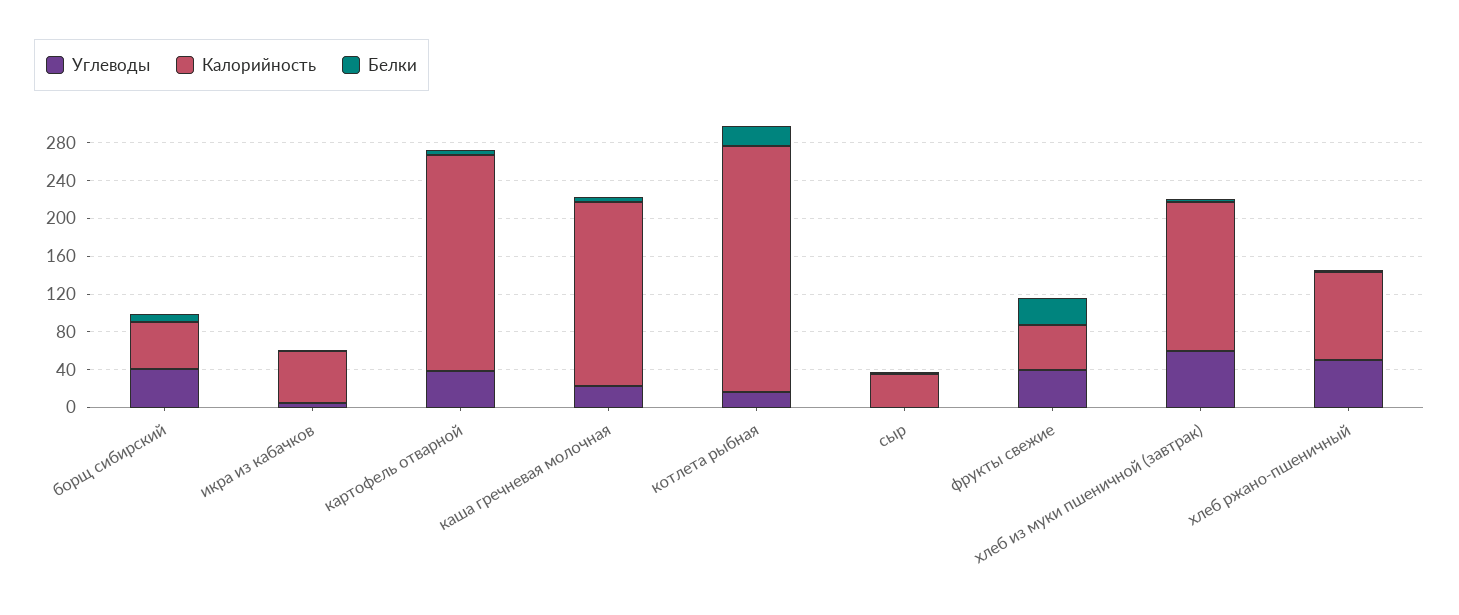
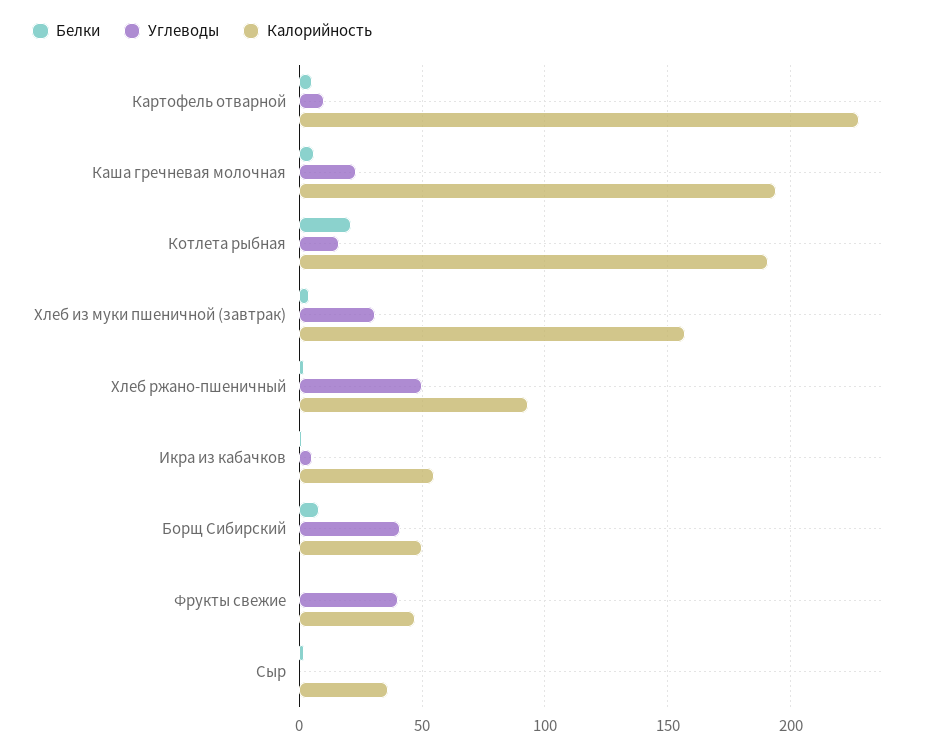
Углеводы, картофель отварной: 40 -> 10
Калорийность, котлета рыбная: 260 -> 190
Белки, фрукты свежие: 30 -> 0
Углеводы, хлеб из муки пшеничной (завтрак): 60 -> 30

